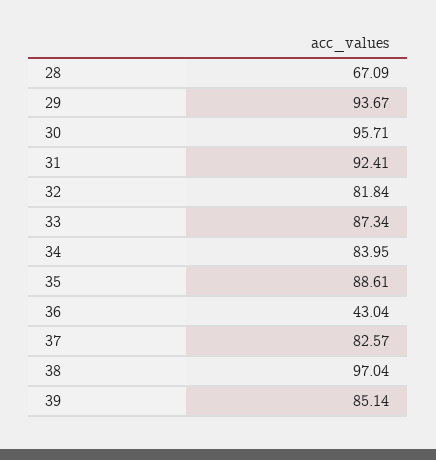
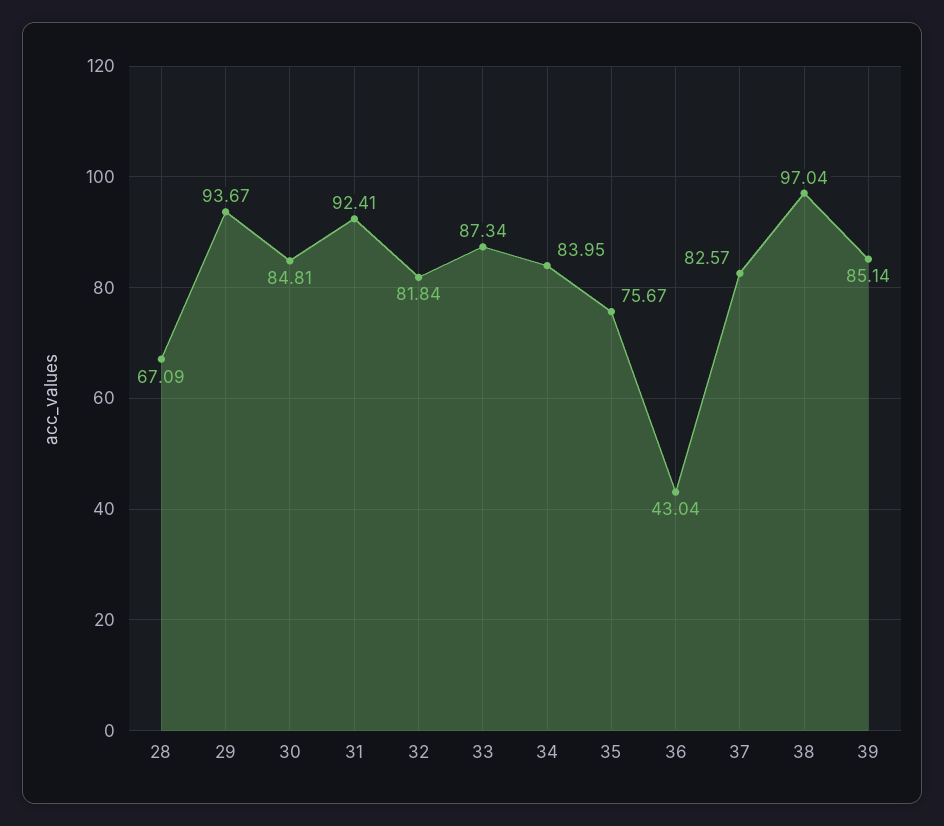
30: 95.71 -> 84.81
35: 88.61 -> 75.67

